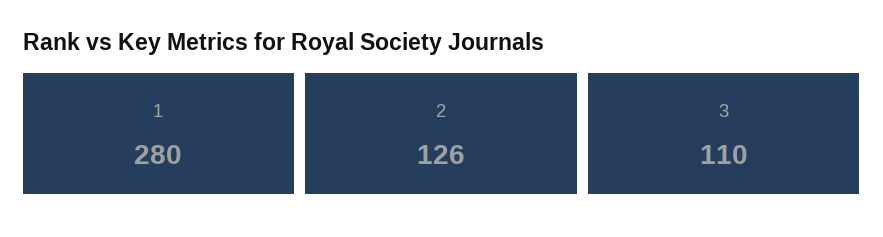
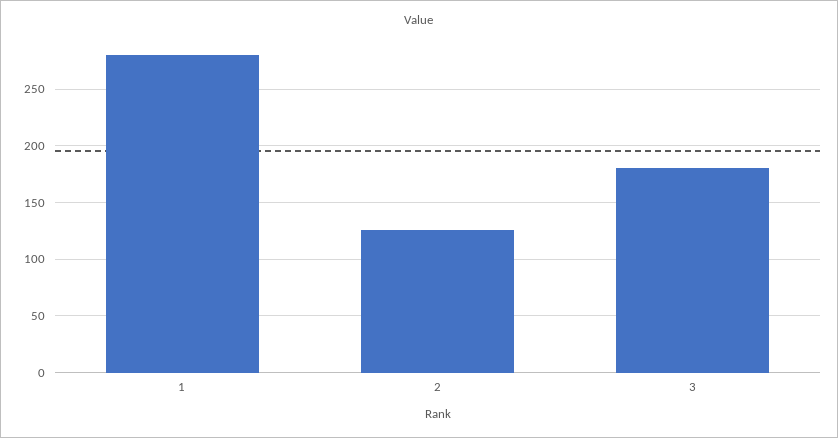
3: 110 -> 180

